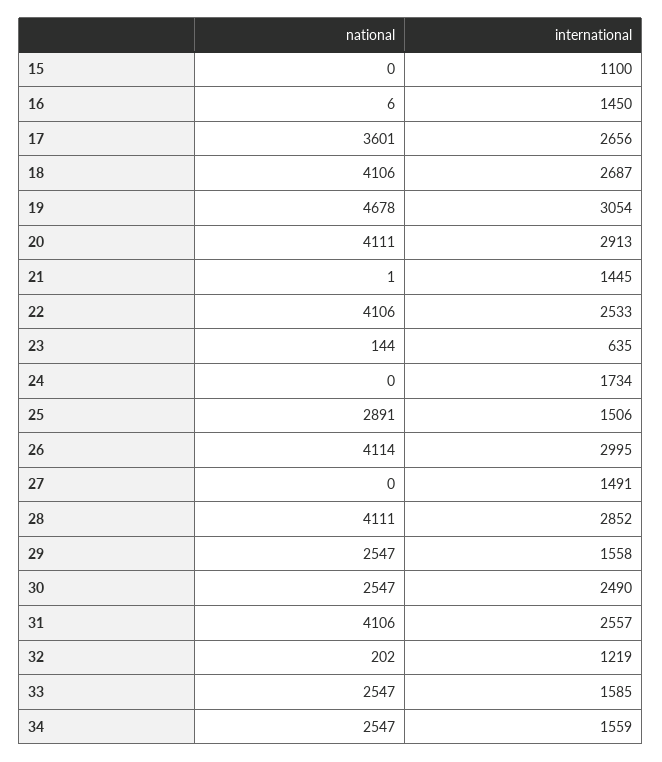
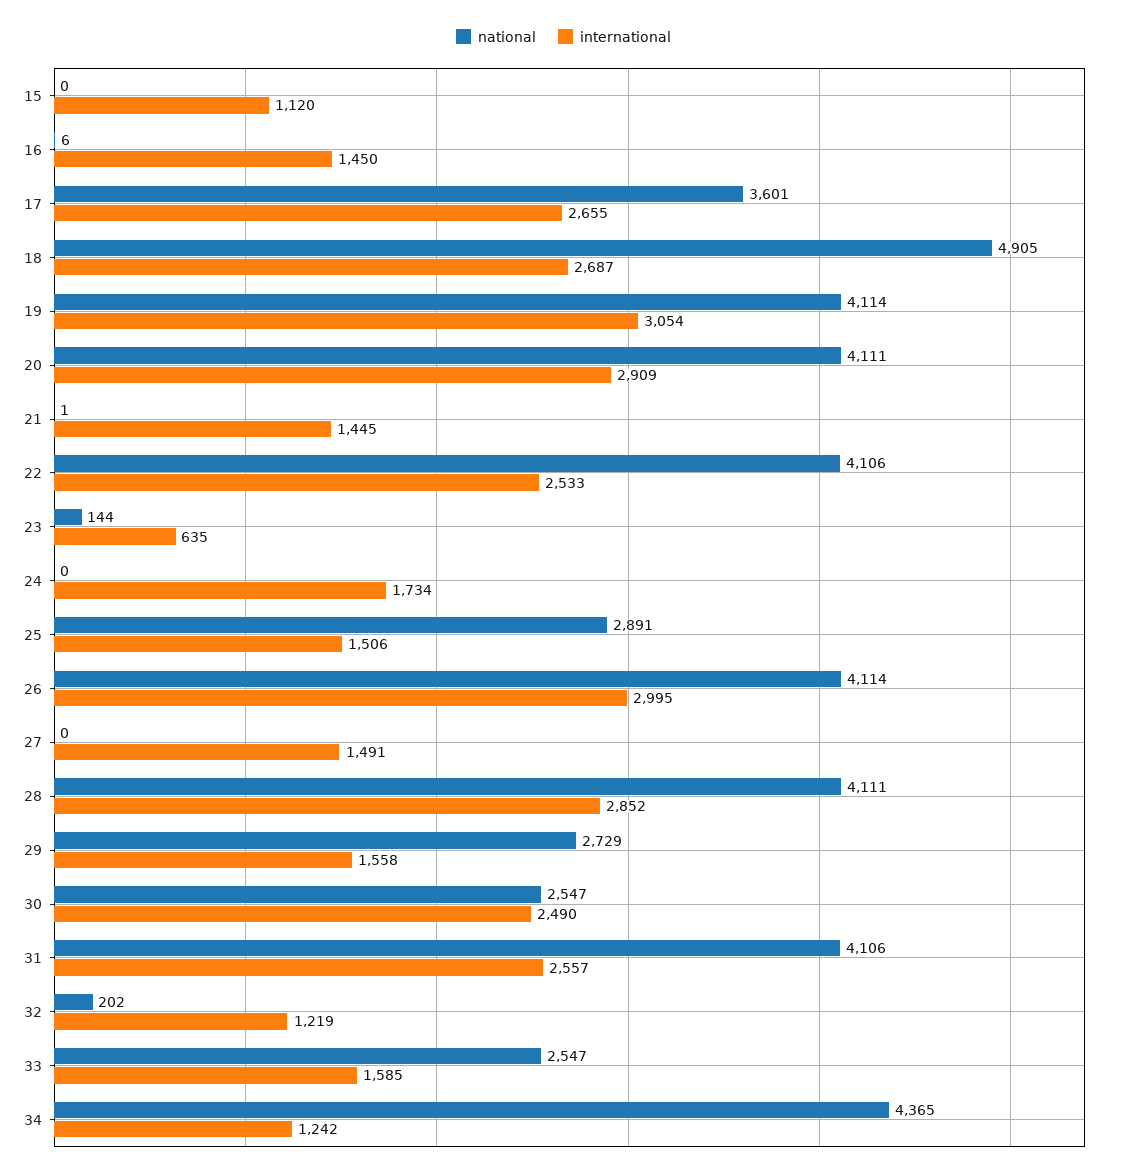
international, 15: 1100 -> 1120
international, 17: 2656 -> 2655
national, 18: 4106 -> 4905
national, 19: 4678 -> 4114
international, 20: 2913 -> 2909
national, 29: 2547 -> 2729
national, 34: 2547 -> 4365
international, 34: 1559 -> 1242

